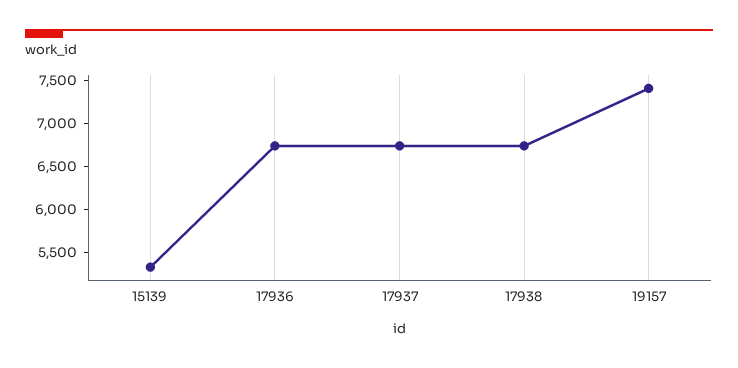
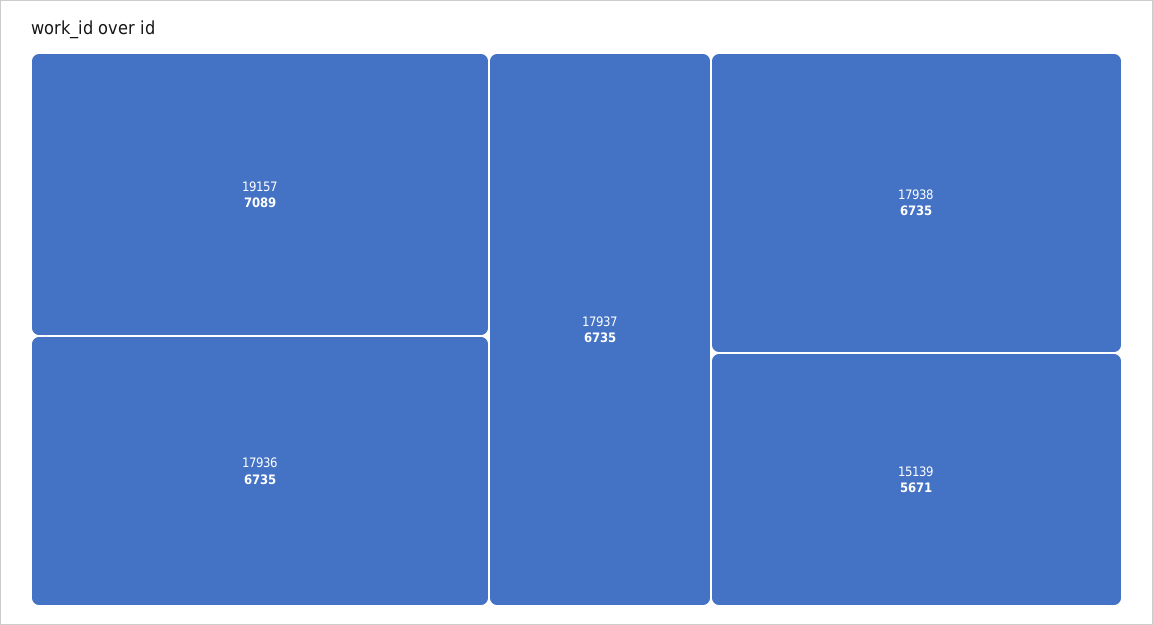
15139: 5300 -> 5671
19157: 7400 -> 7089

